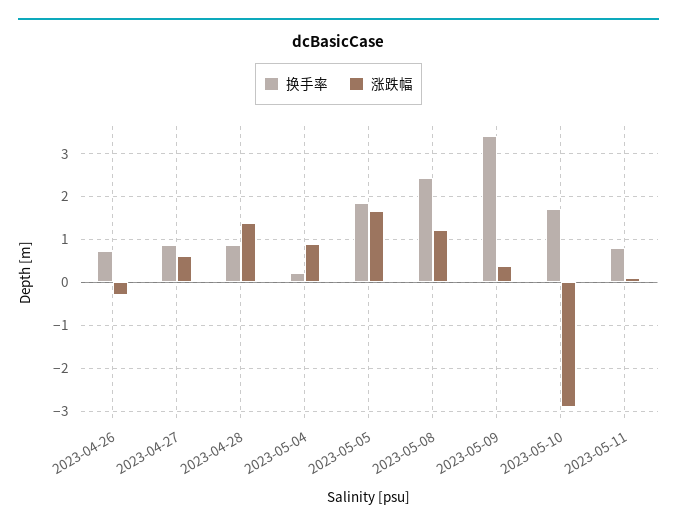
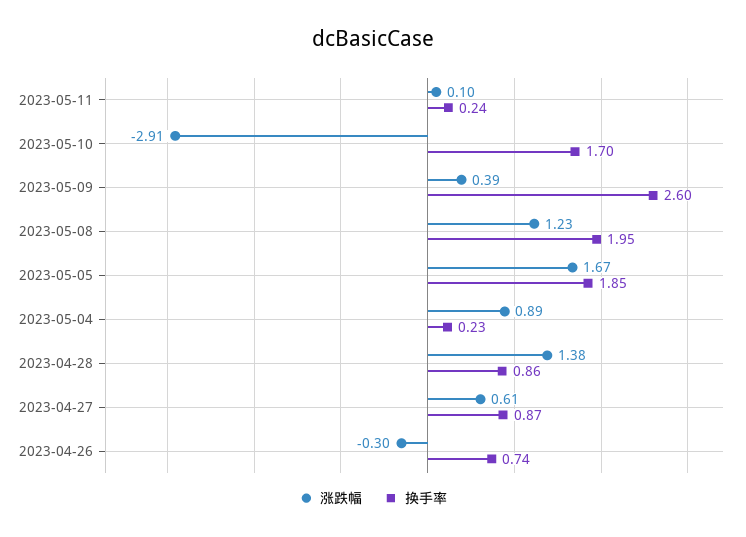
换手率, 2023-05-08: 2.4 -> 1.95
换手率, 2023-05-09: 3.4 -> 2.6
换手率, 2023-05-11: 0.8 -> 0.24

